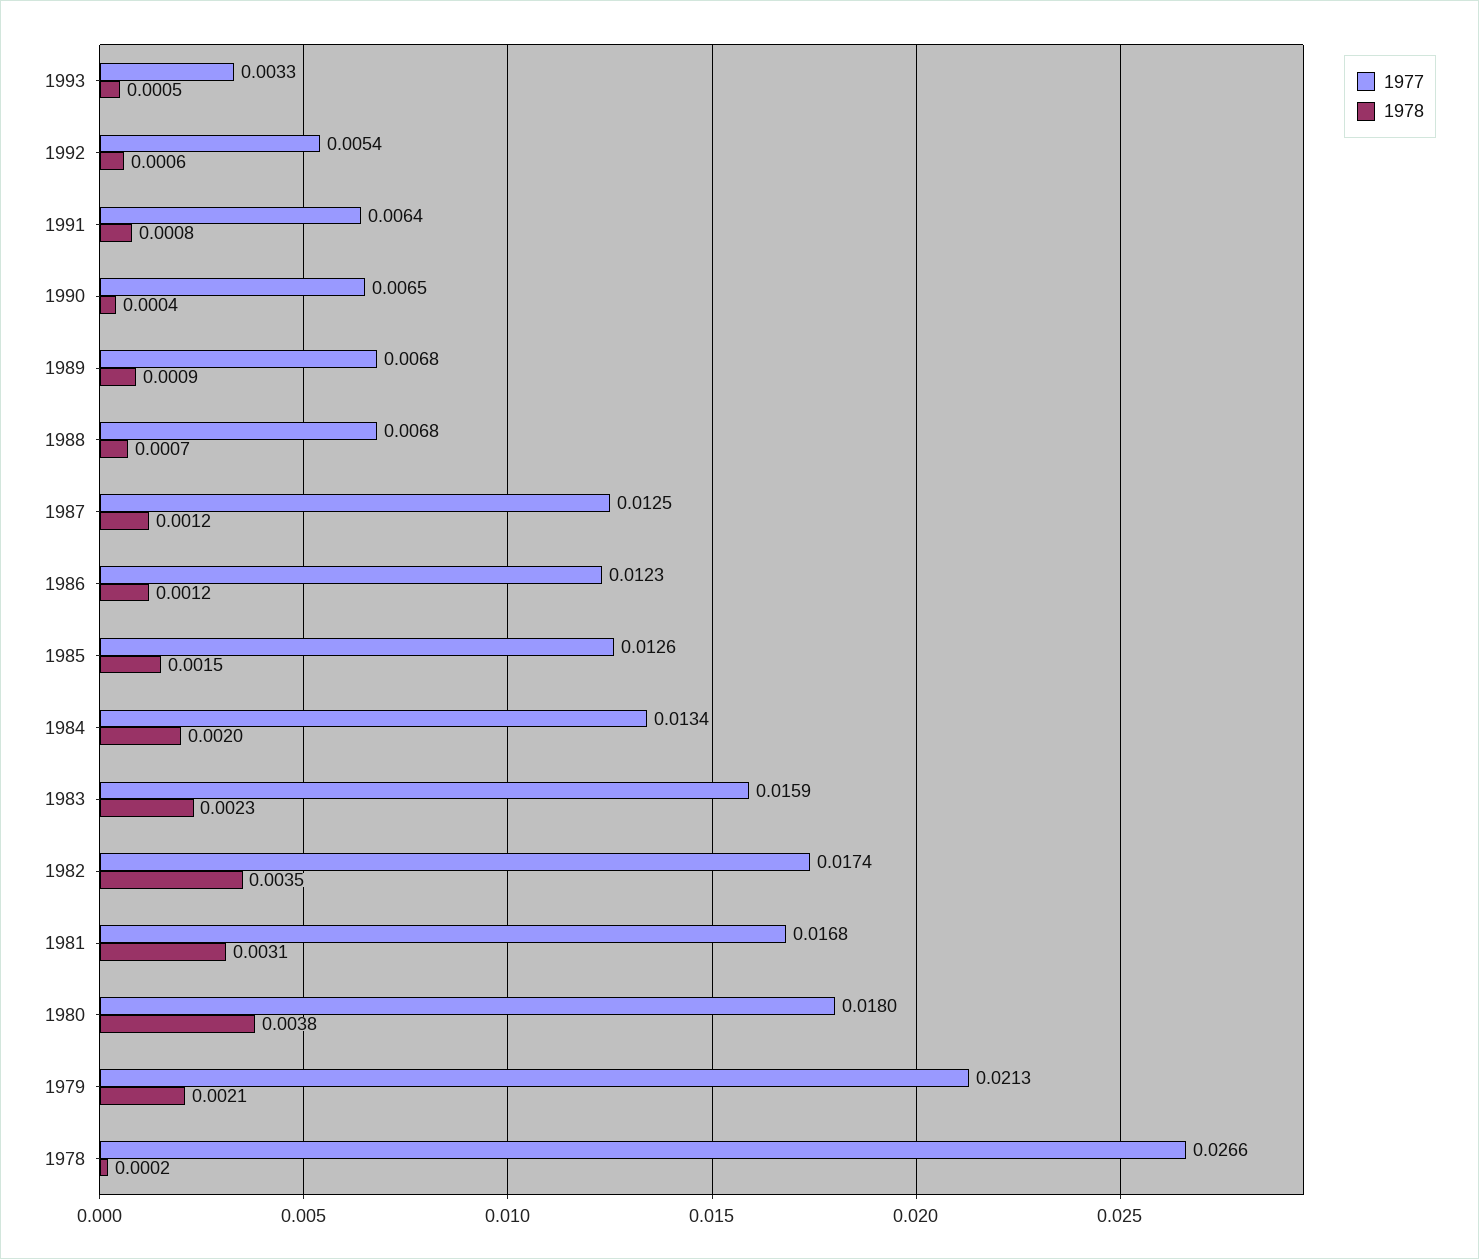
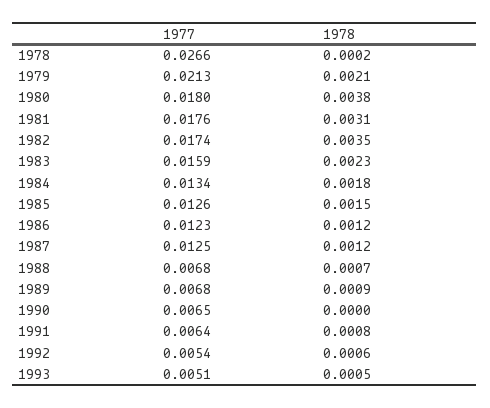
1977, 1993: 0.0033 -> 0.0051
1978, 1990: 0.0004 -> 0
1978, 1984: 0.002 -> 0.0018
1977, 1981: 0.0168 -> 0.0176

